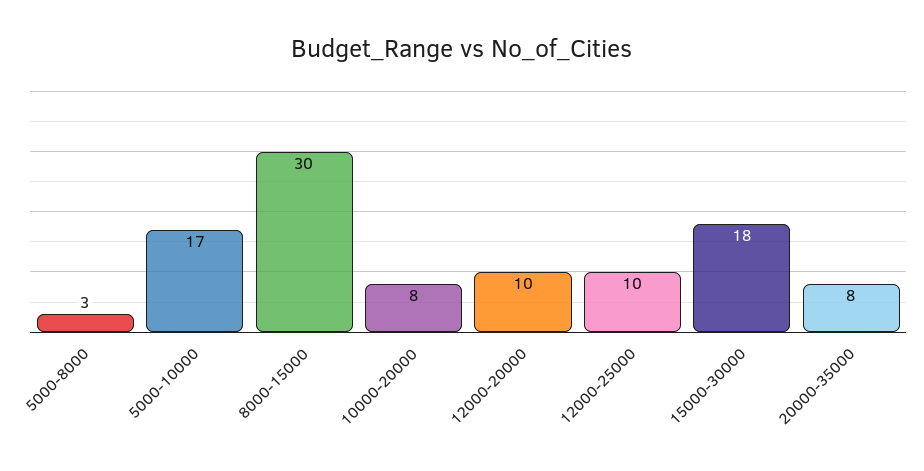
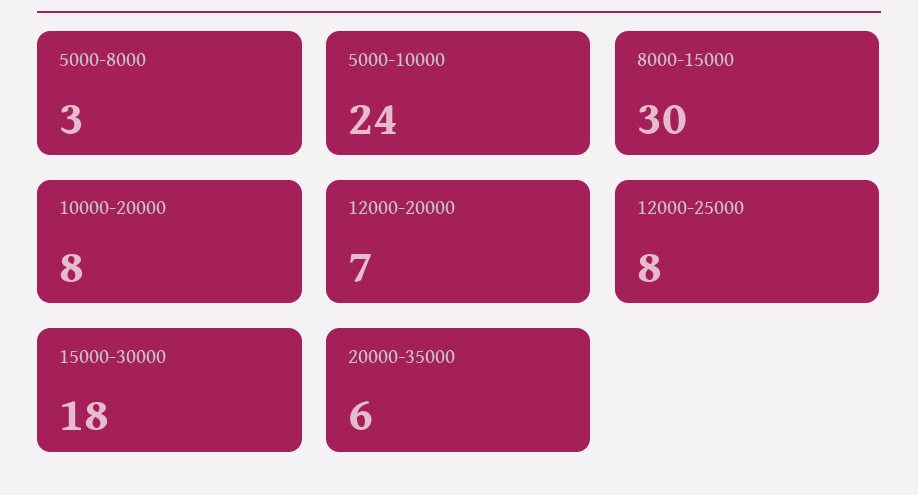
5000-10000: 17 -> 24
12000-20000: 10 -> 7
12000-25000: 10 -> 8
20000-35000: 8 -> 6

